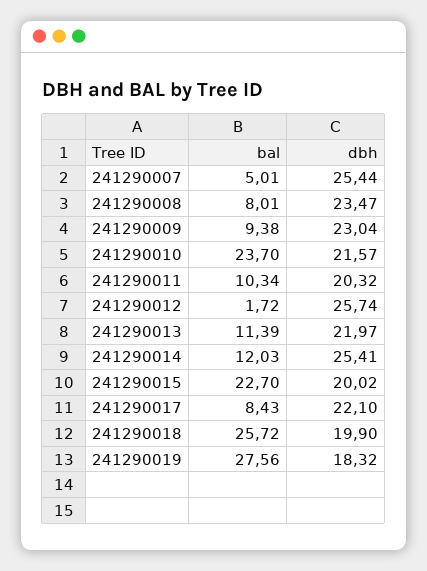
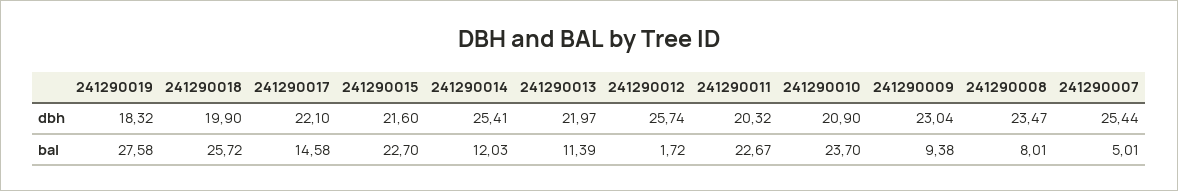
dbh, 241290010: 21.57 -> 20.9
bal, 241290011: 10.34 -> 22.67
dbh, 241290015: 20.02 -> 21.6
bal, 241290017: 8.43 -> 14.58
bal, 241290019: 27.56 -> 27.58

